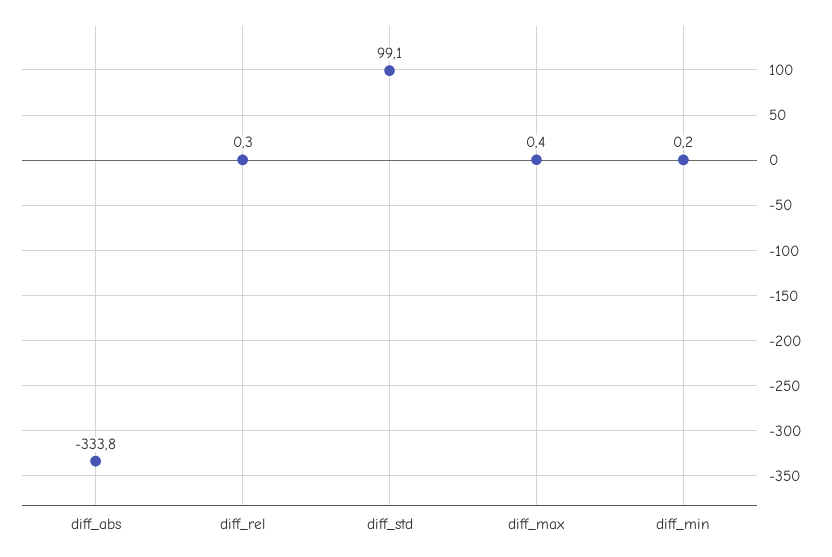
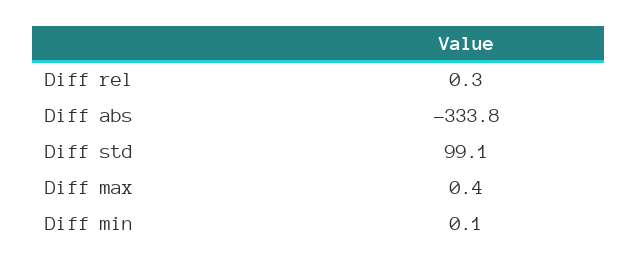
diff_min: 0.2 -> 0.1

